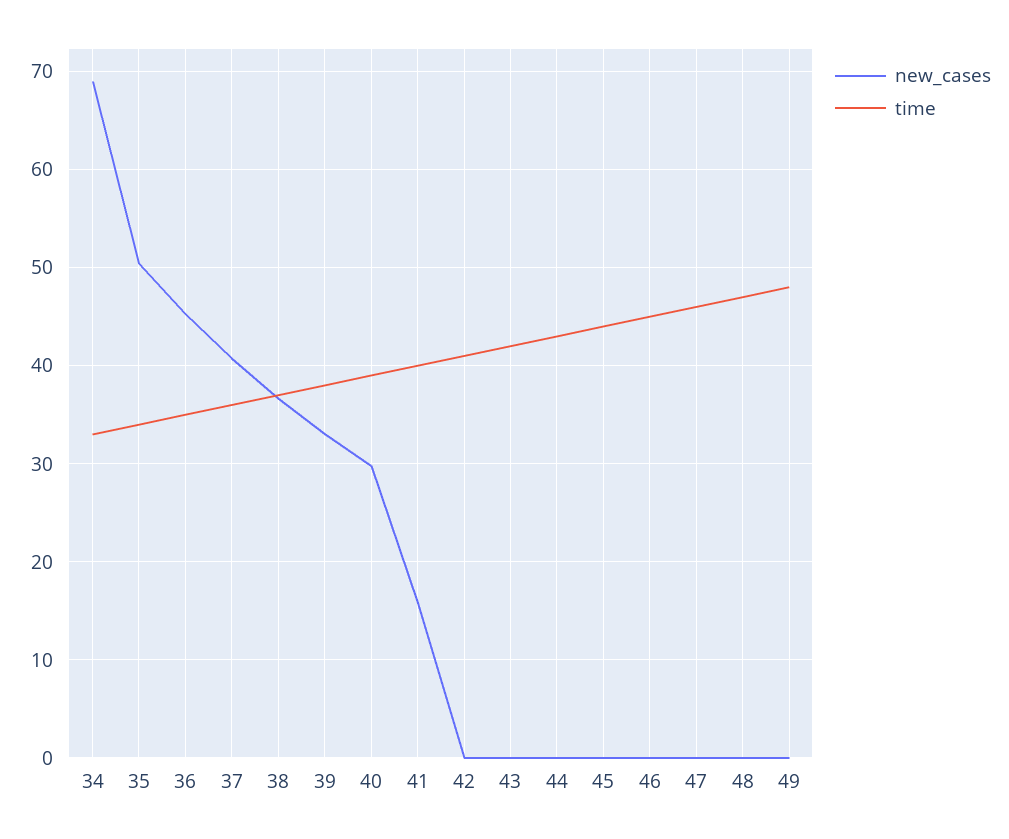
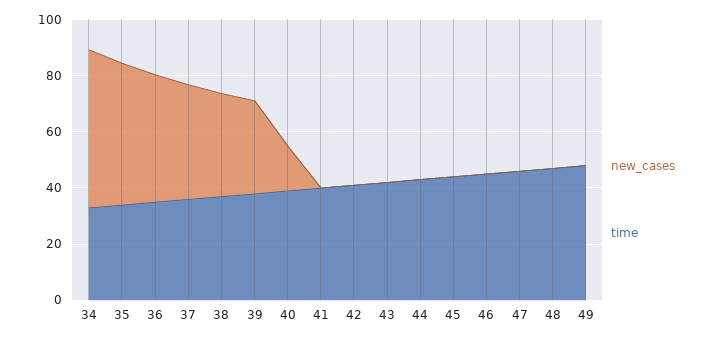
new_cases, 34: 69 -> 55
new_cases, 40: 30 -> 15
new_cases, 41: 16 -> 0

